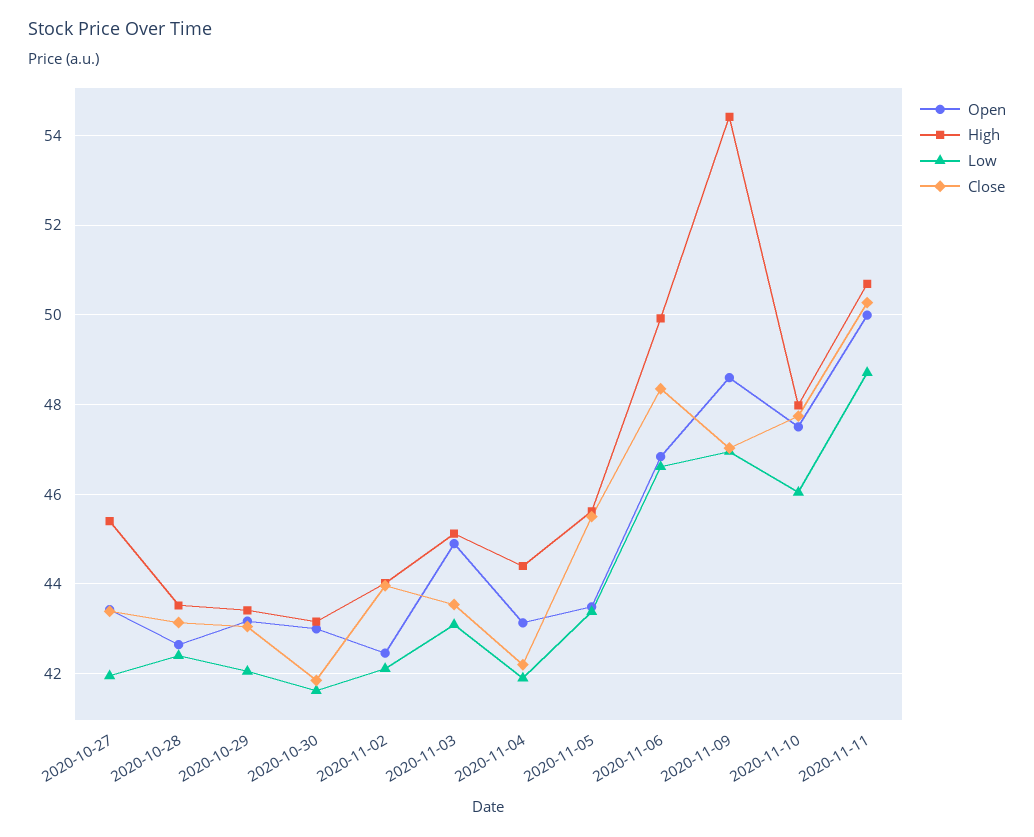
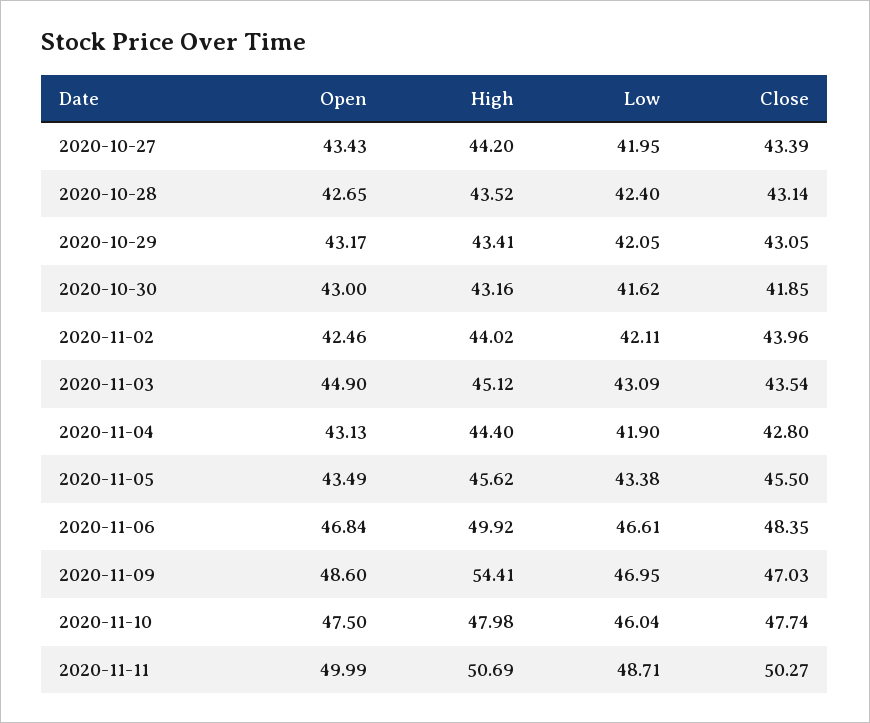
High, 2020-10-27: 45.4 -> 44.2
Close, 2020-11-04: 42.2 -> 42.8

